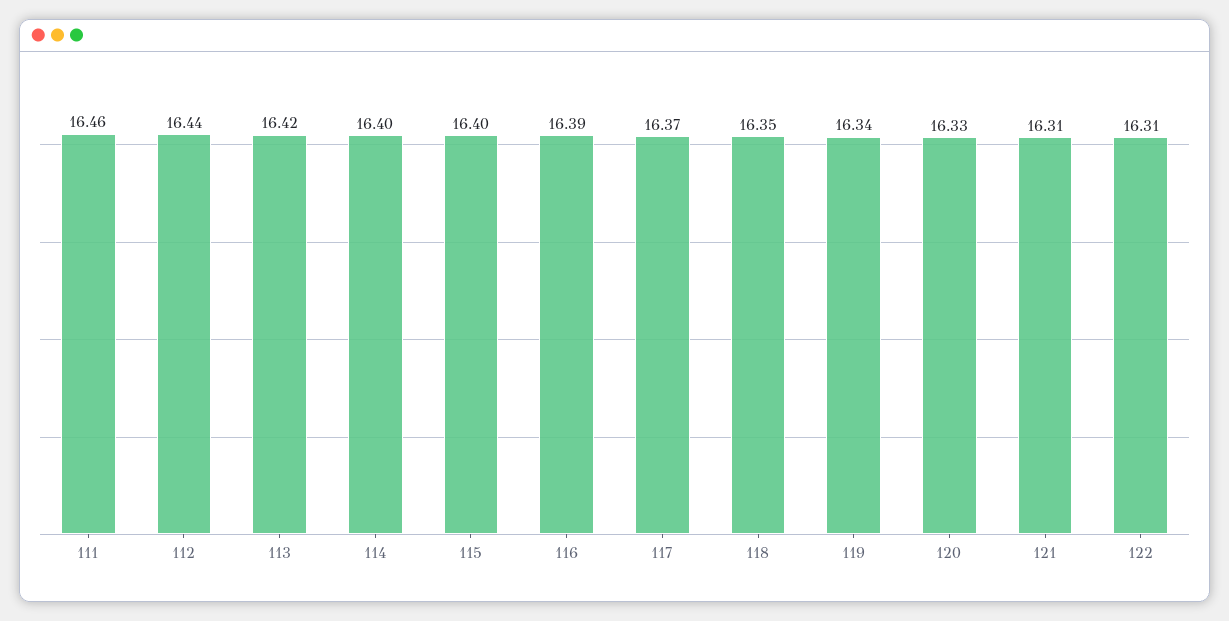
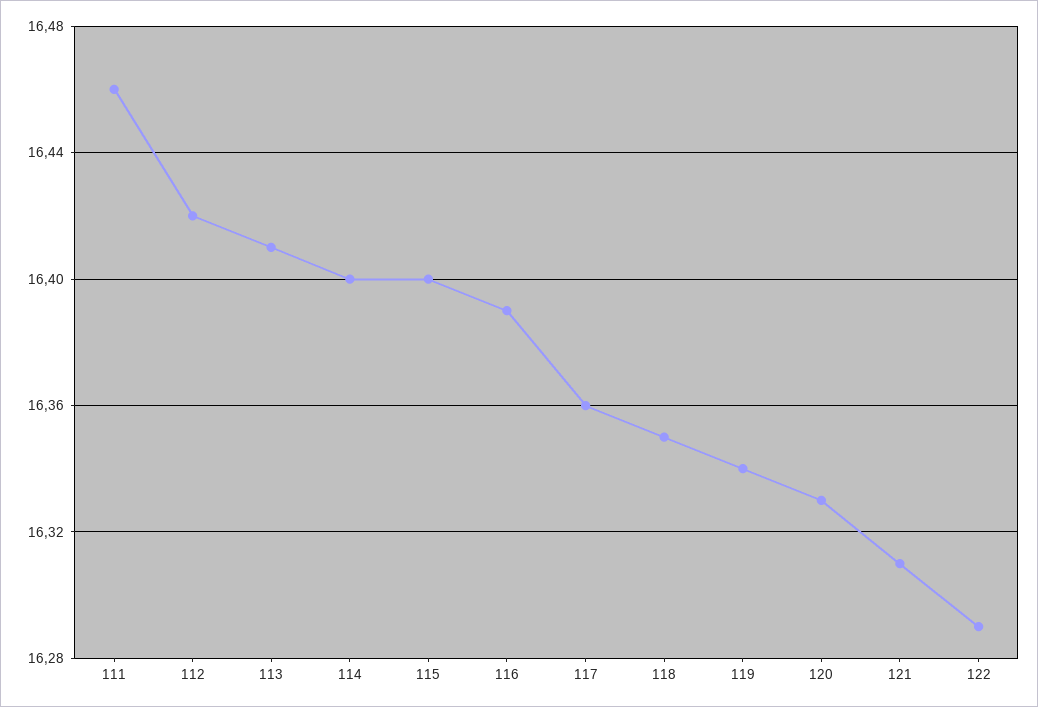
112: 16.44 -> 16.42
113: 16.42 -> 16.41
117: 16.37 -> 16.36
122: 16.31 -> 16.29

